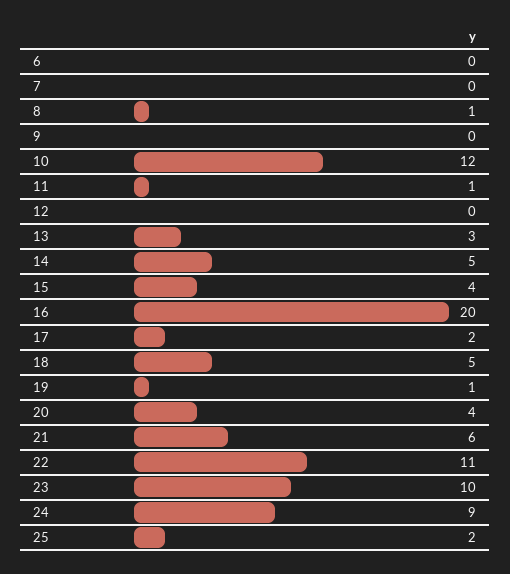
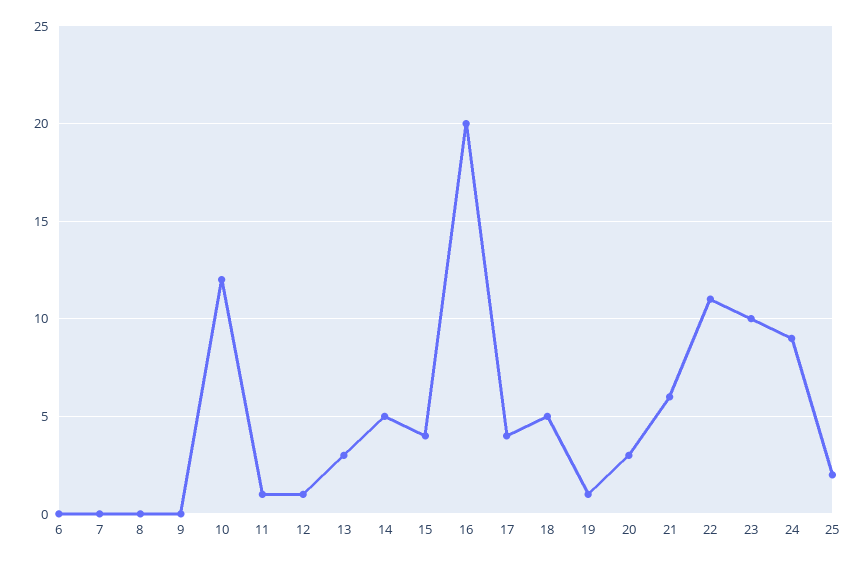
8: 1 -> 0
12: 0 -> 1
17: 2 -> 4
20: 4 -> 3

